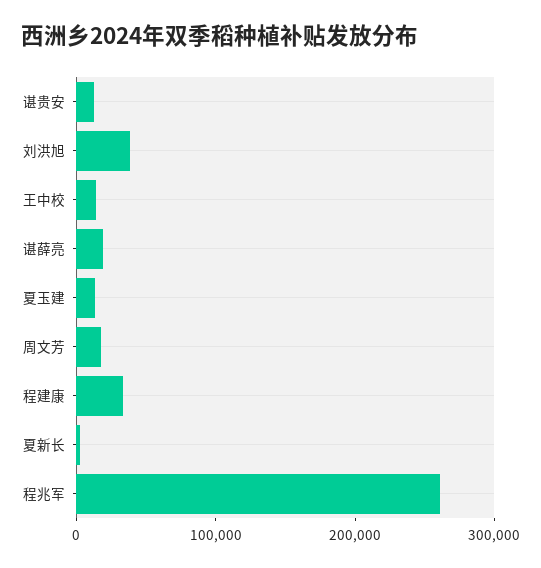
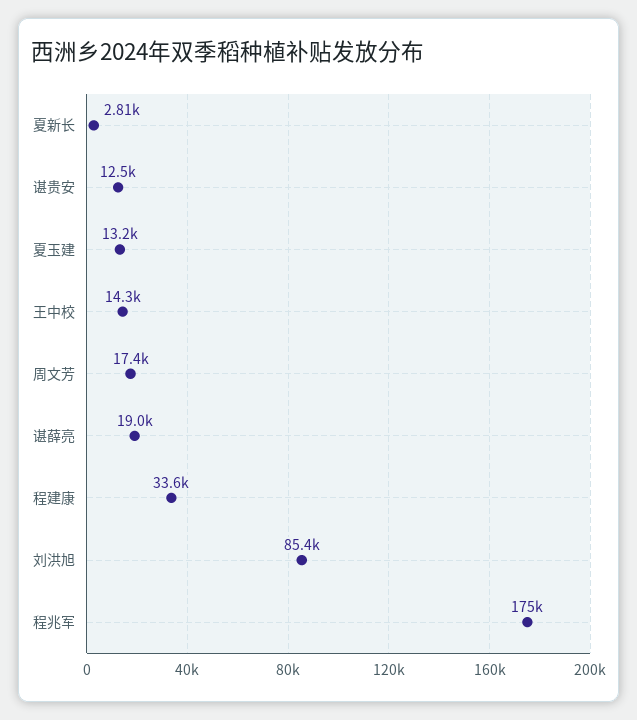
刘洪旭: 40000 -> 85400
程兆军: 260000 -> 175000

